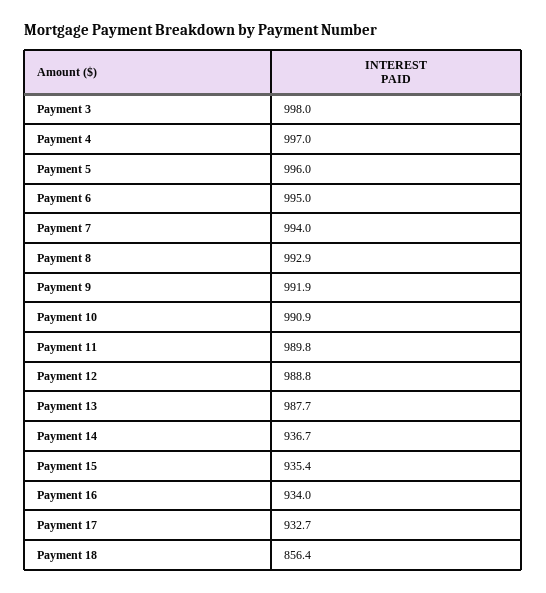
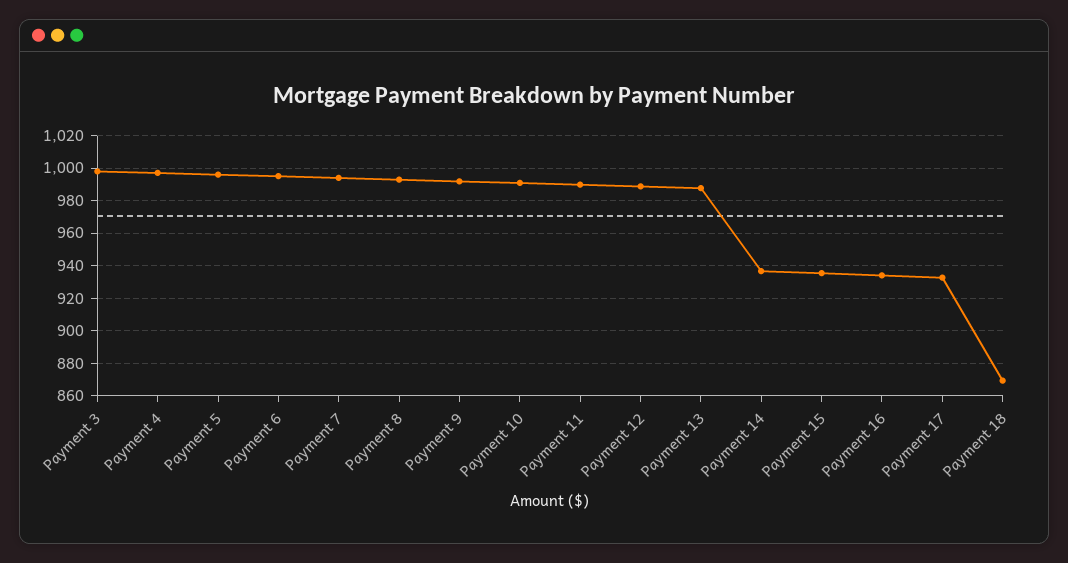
Payment 18: 856.4 -> 870

